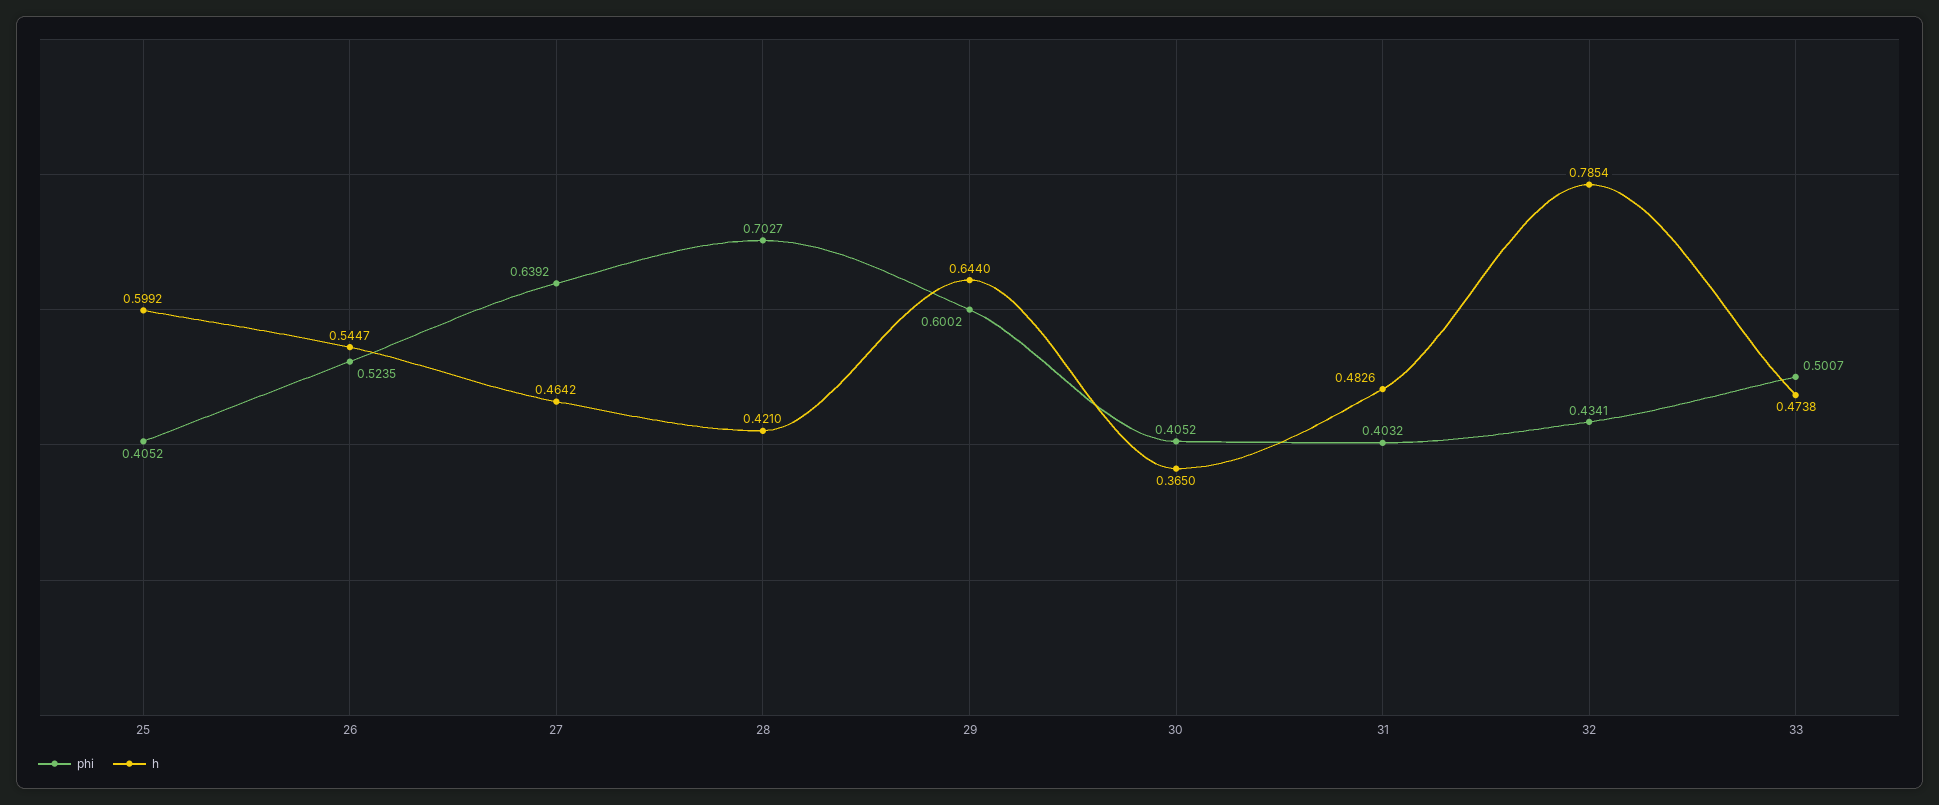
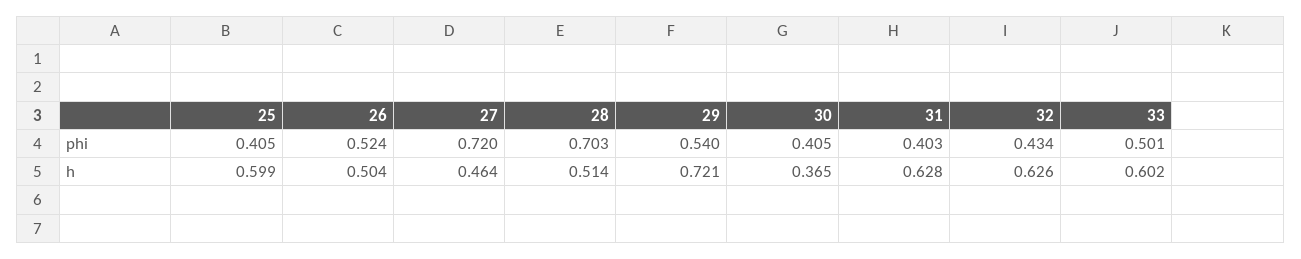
h, 26: 0.5447 -> 0.504
phi, 27: 0.6392 -> 0.72
h, 28: 0.421 -> 0.514
phi, 29: 0.6002 -> 0.54
h, 29: 0.644 -> 0.721
h, 31: 0.4826 -> 0.628
h, 32: 0.7854 -> 0.626
h, 33: 0.4738 -> 0.602

